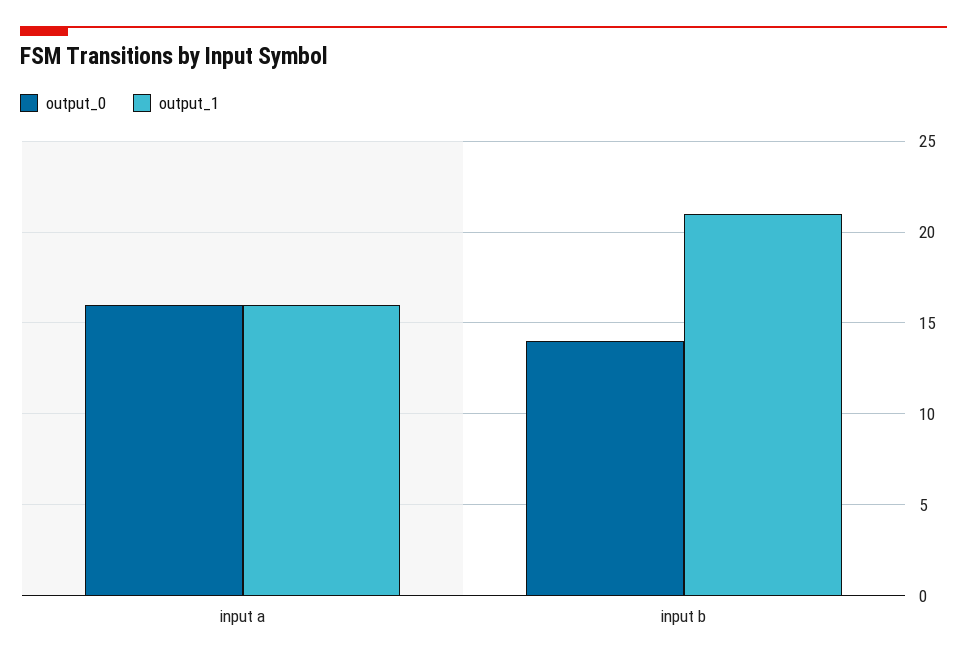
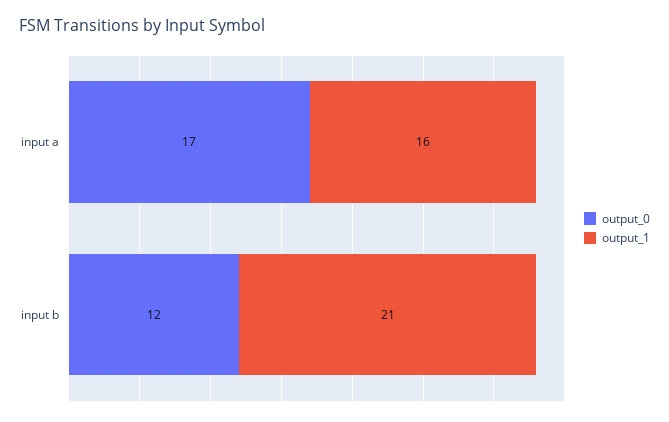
output_0, input a: 16 -> 17
output_0, input b: 14 -> 12

